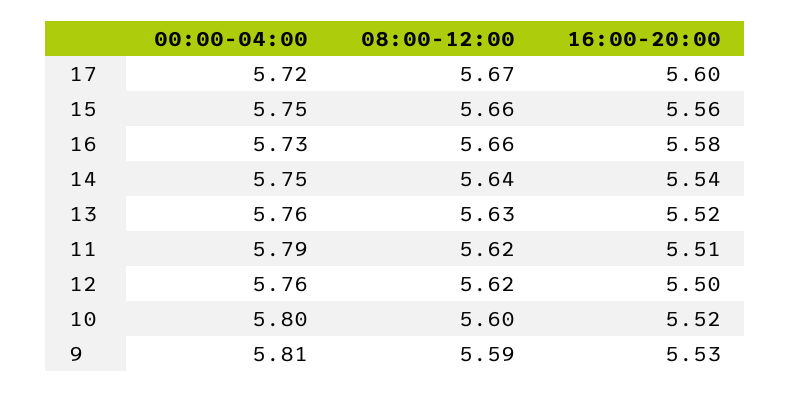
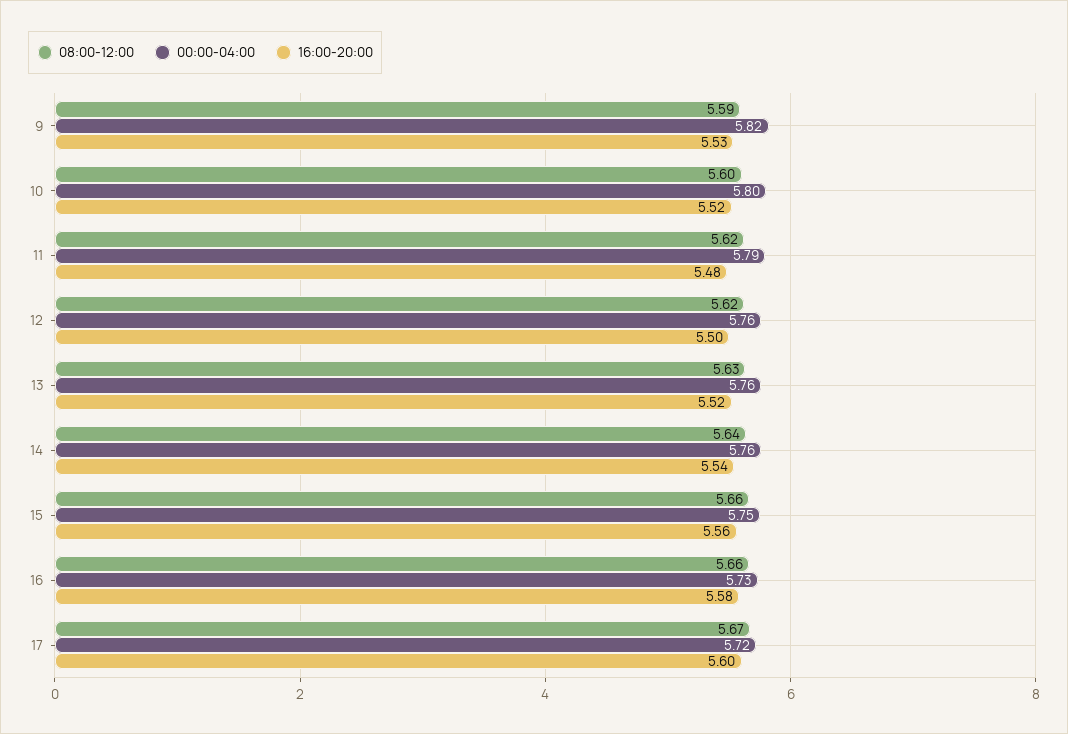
00:00-04:00, 14: 5.75 -> 5.76
16:00-20:00, 11: 5.51 -> 5.48
00:00-04:00, 9: 5.81 -> 5.82

